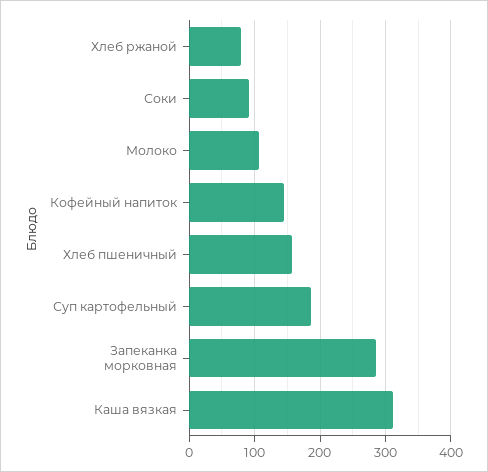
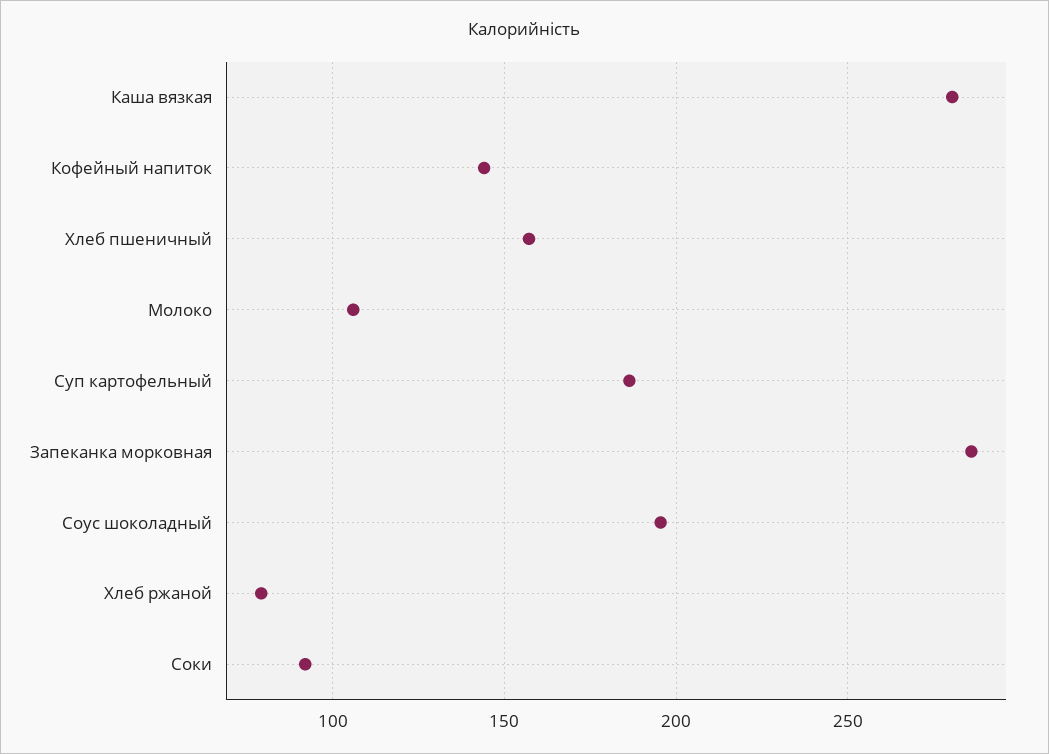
Каша вязкая: 310 -> 280
Соус шоколадный: none -> 195

